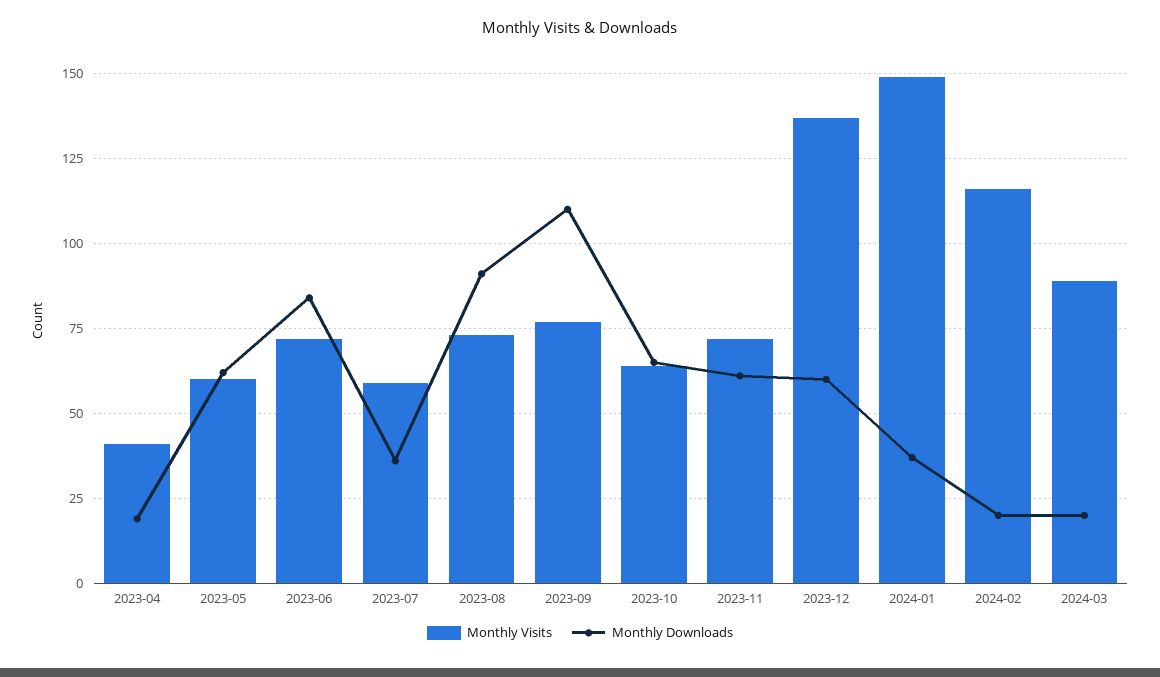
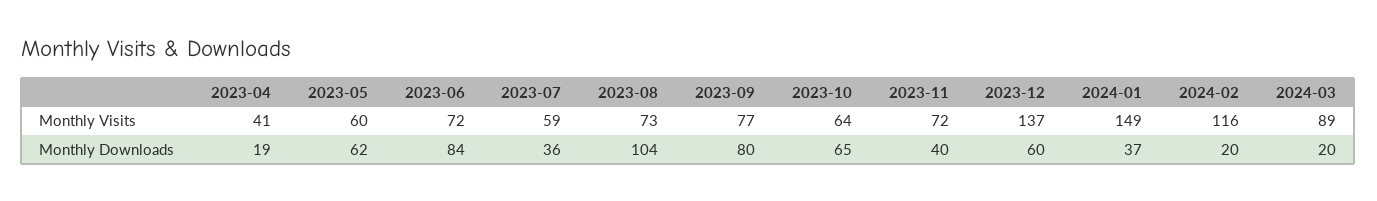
Monthly Downloads, 2023-08: 90 -> 104
Monthly Downloads, 2023-09: 110 -> 80
Monthly Downloads, 2023-11: 60 -> 40

